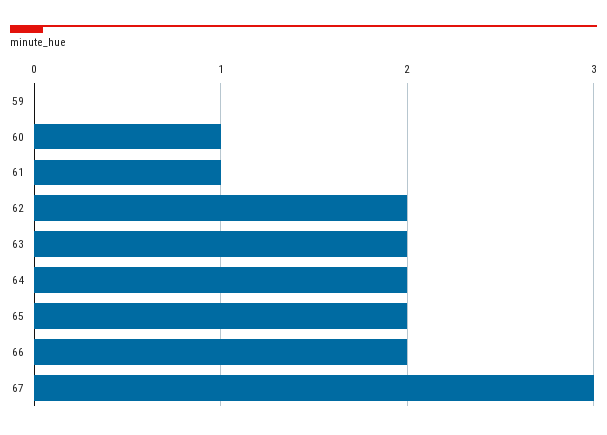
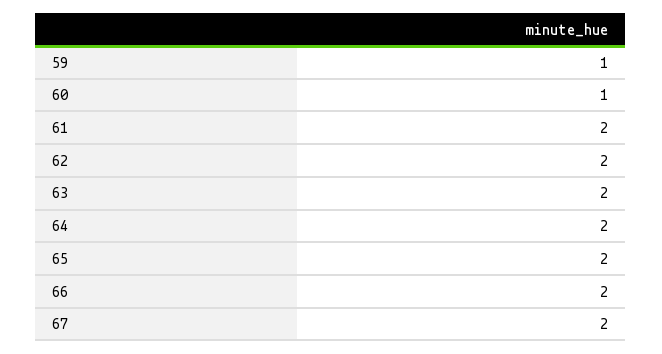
59: 0 -> 1
61: 1 -> 2
67: 3 -> 2

